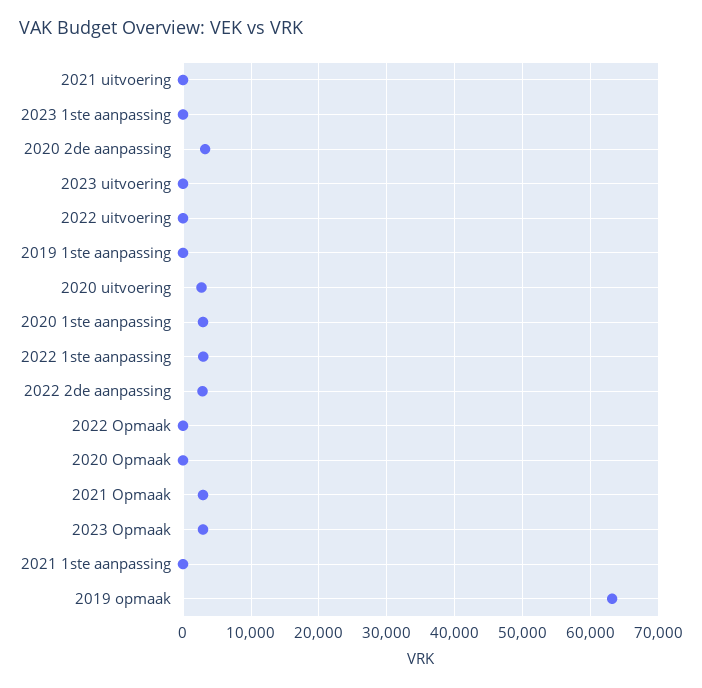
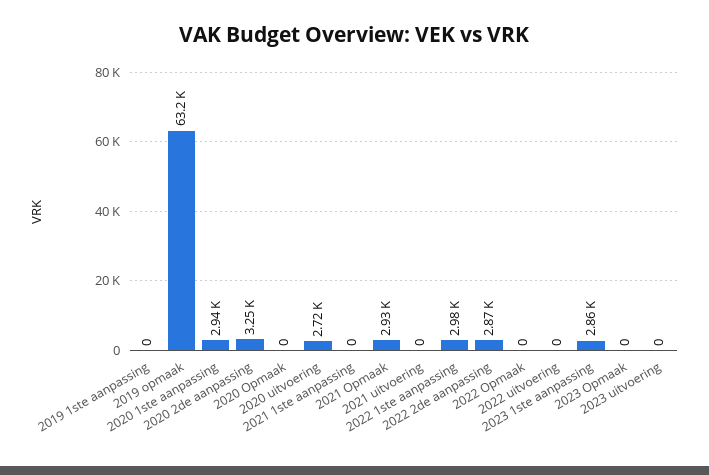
2023 1ste aanpassing: 0 -> 2860
2023 Opmaak: 3000 -> 0

